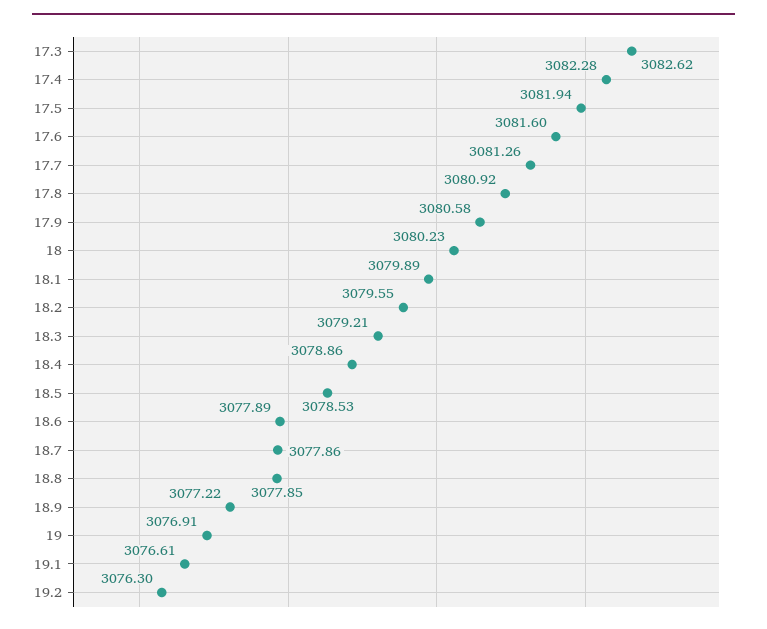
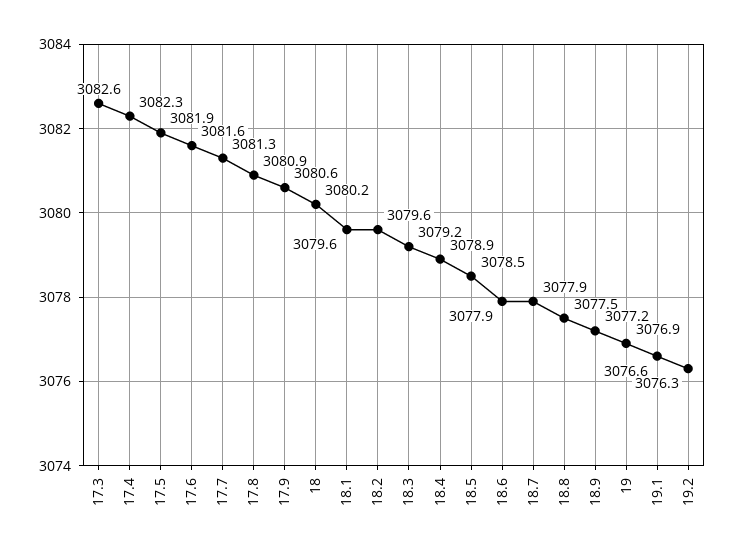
18.1: 3079.89 -> 3079.6
18.8: 3077.85 -> 3077.5

